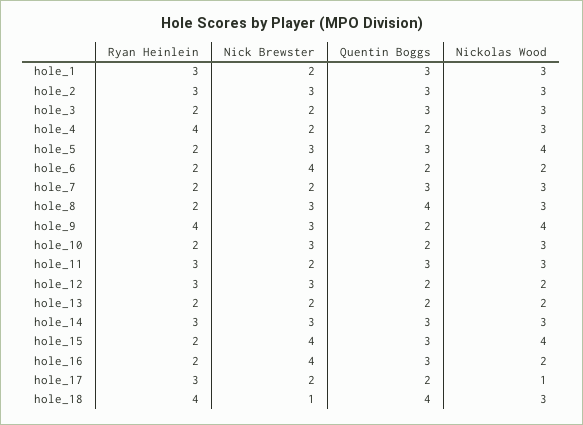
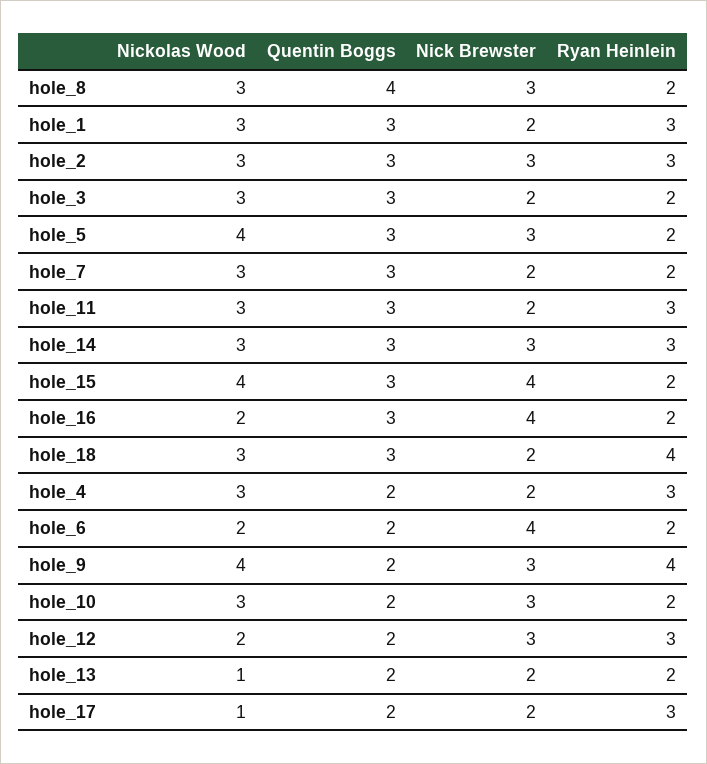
Ryan Heinlein, hole_4: 4 -> 3
Nickolas Wood, hole_13: 2 -> 1
Nick Brewster, hole_18: 1 -> 2
Quentin Boggs, hole_18: 4 -> 3

